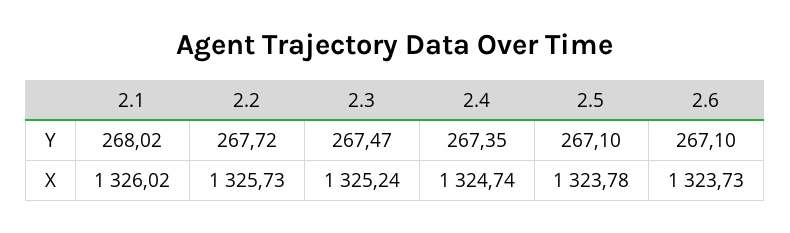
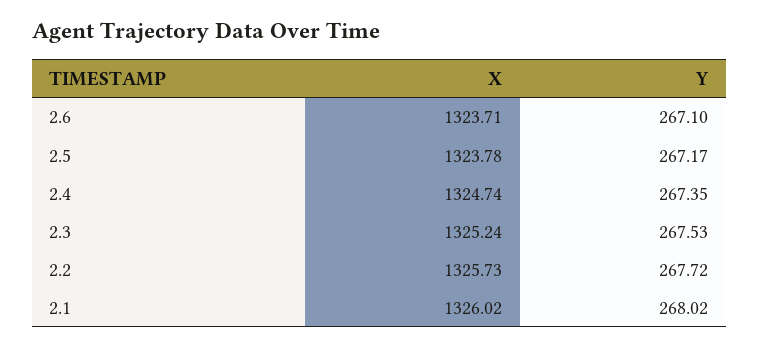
2.3, Y: 267.47 -> 267.53
2.5, Y: 267.1 -> 267.17
2.6, X: 1323.73 -> 1323.71

